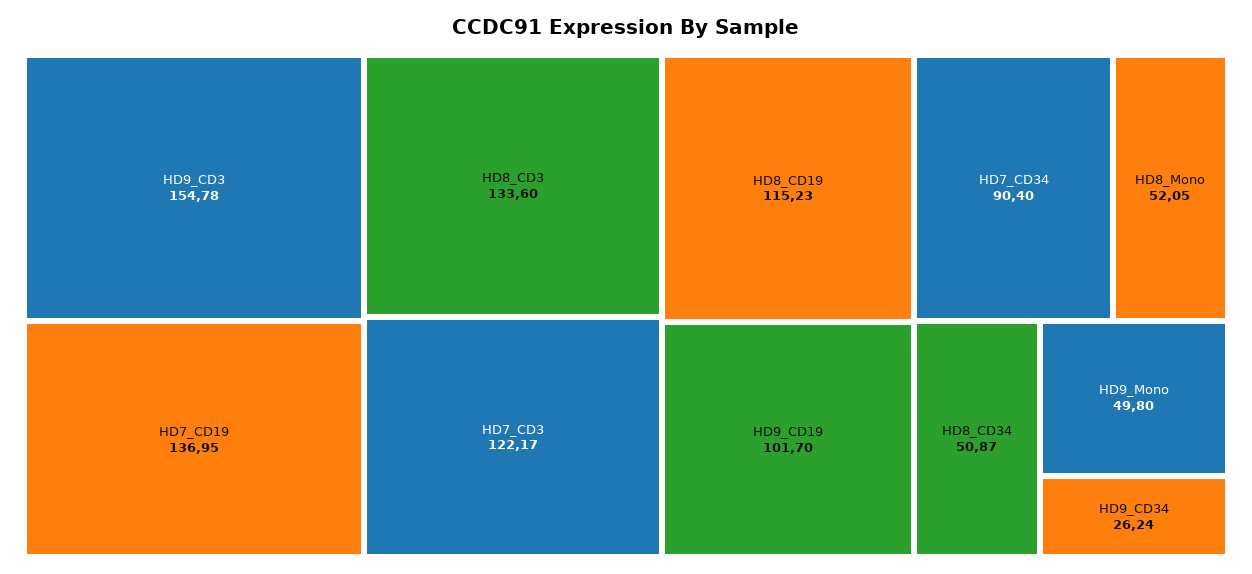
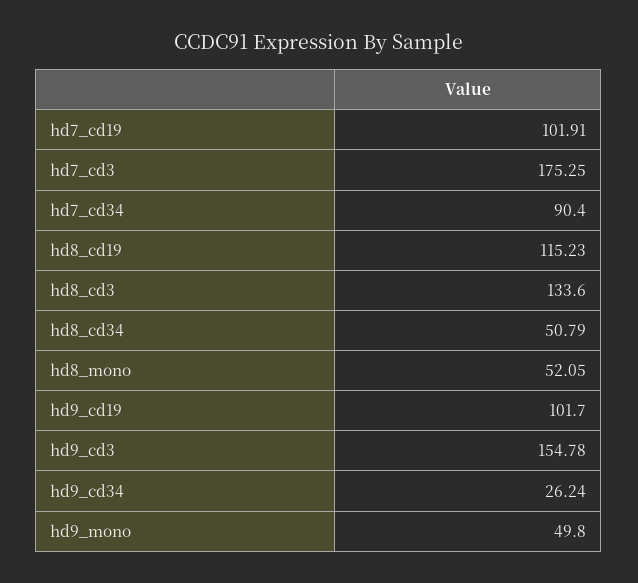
HD7_CD19: 136.95 -> 101.91
HD7_CD3: 122.17 -> 175.25
HD8_CD34: 50.87 -> 50.79

